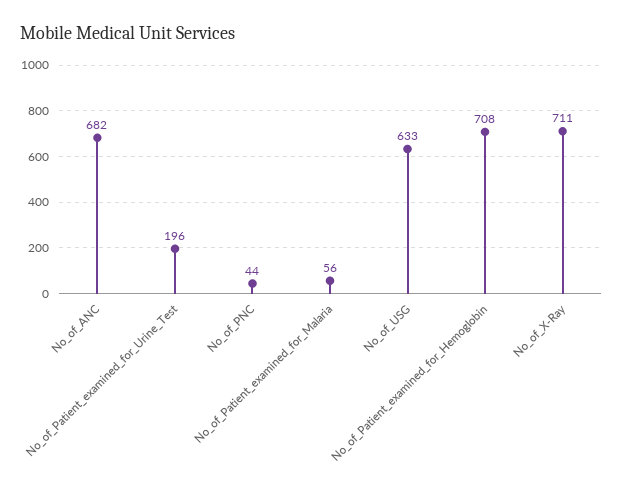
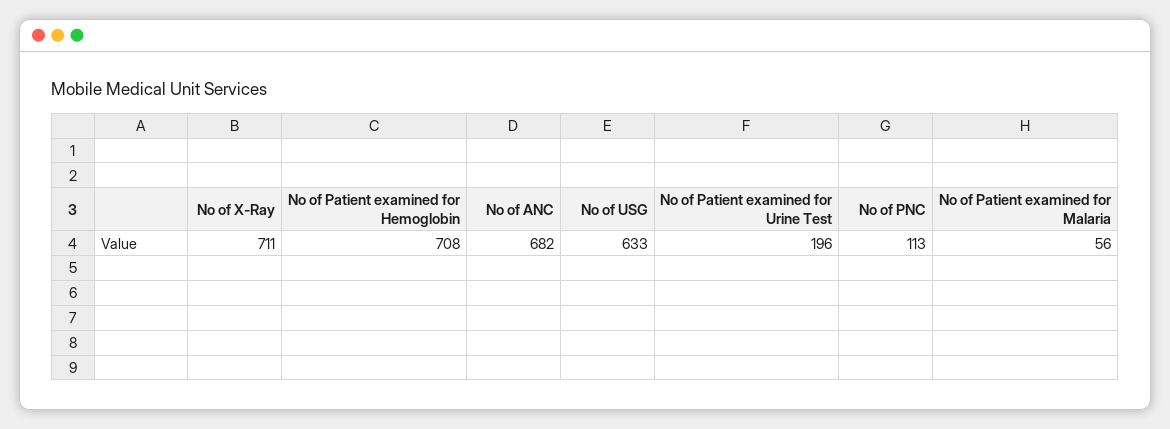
No_of_PNC: 44 -> 113

